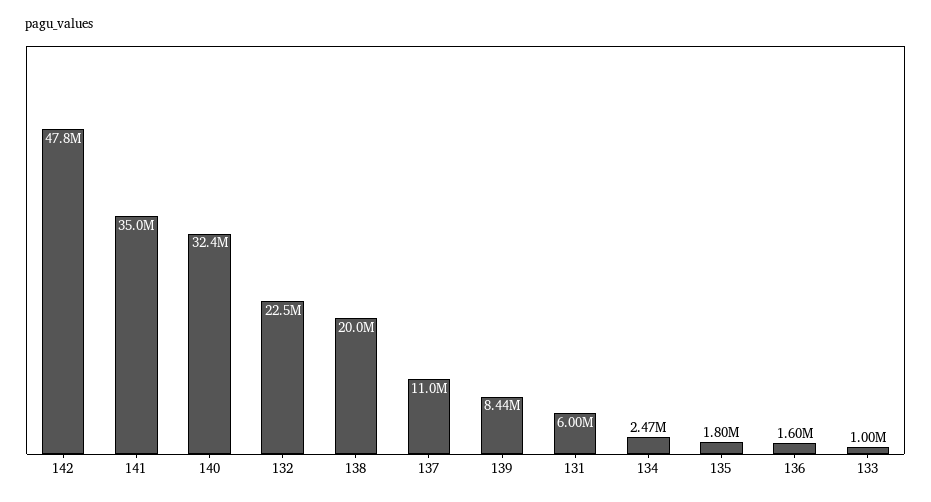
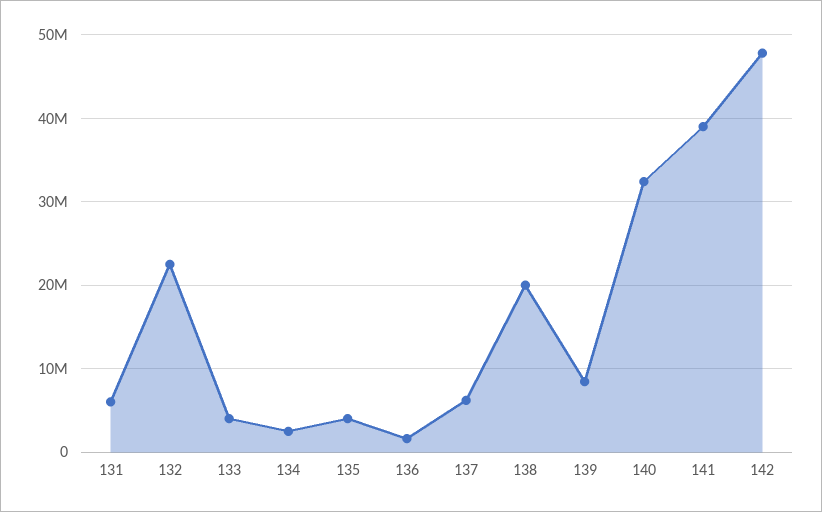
141: 35000000 -> 39000000
137: 11000000 -> 6000000
135: 1800000 -> 4000000
133: 1000000 -> 4000000

